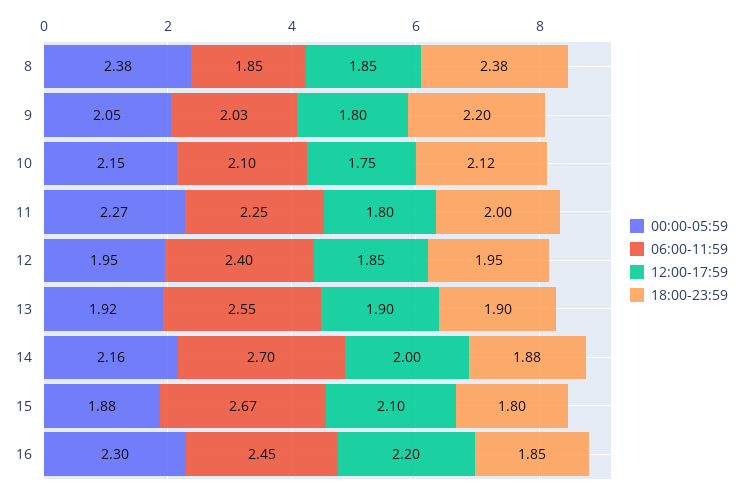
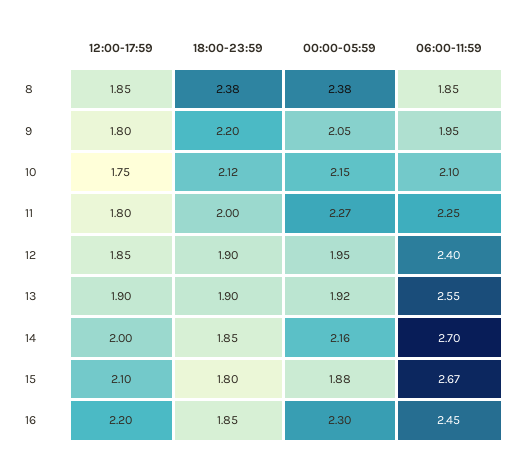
06:00-11:59, 9: 2.03 -> 1.95
18:00-23:59, 12: 1.95 -> 1.9
18:00-23:59, 14: 1.88 -> 1.85

